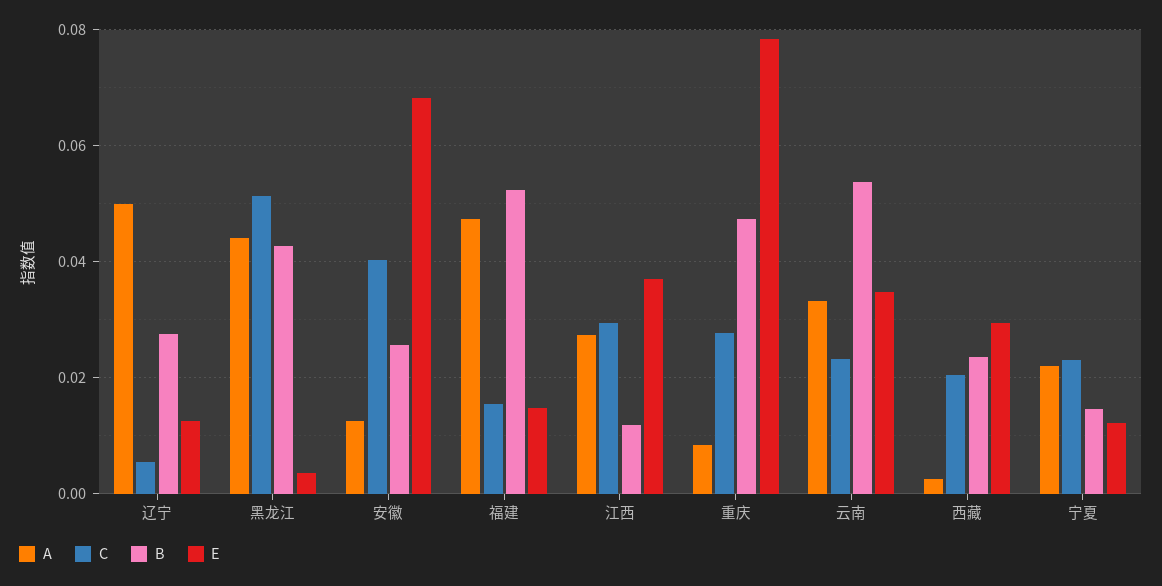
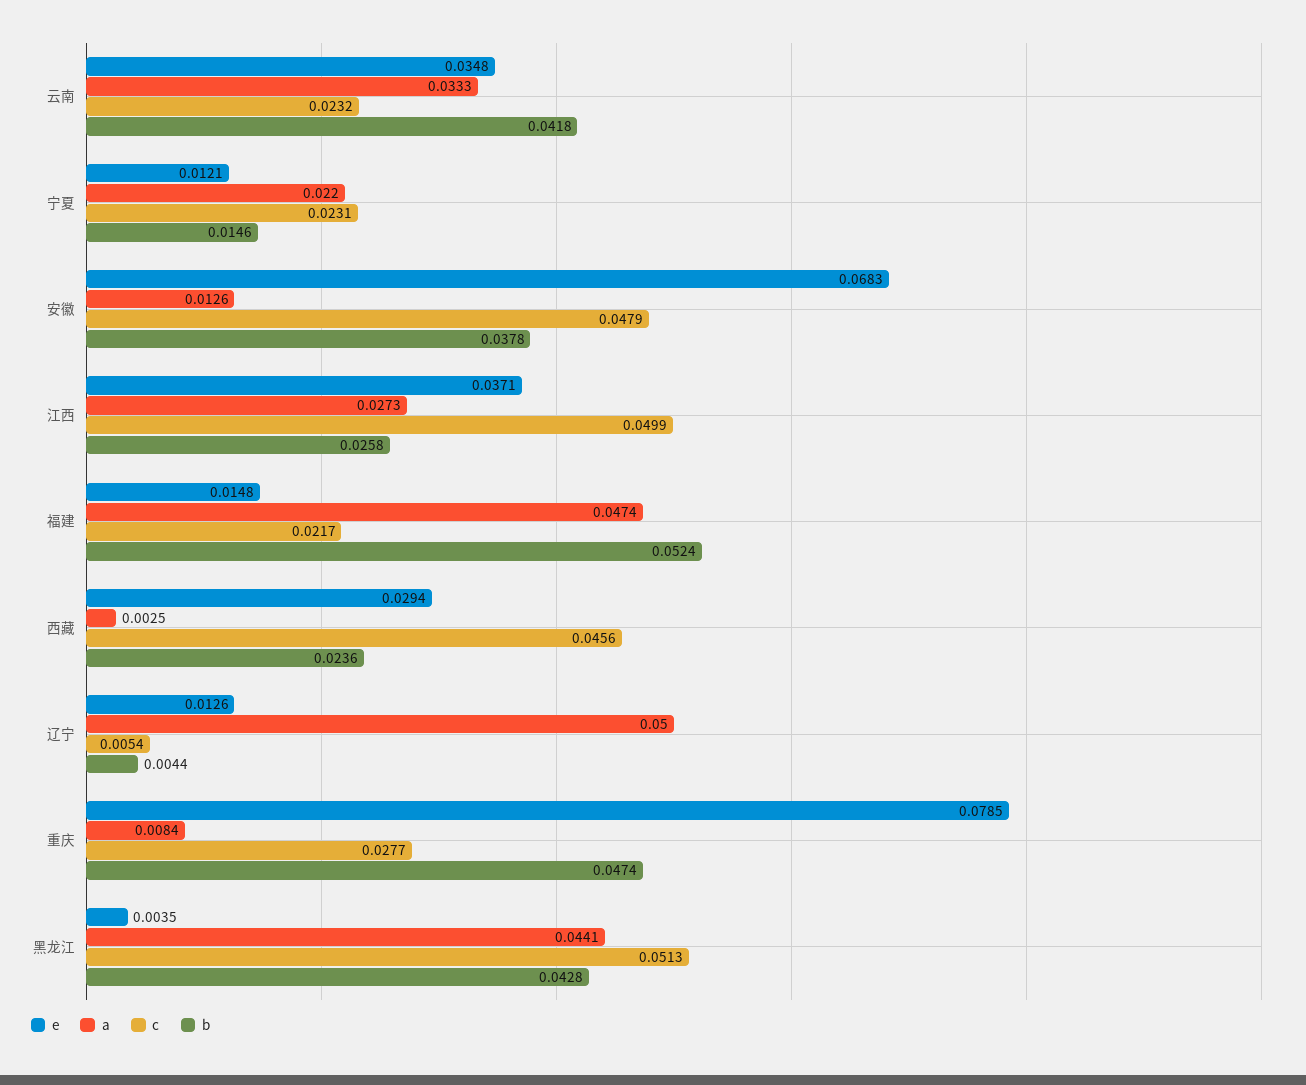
B, 辽宁: 0.028 -> 0.0044
C, 安徽: 0.04 -> 0.0479
B, 安徽: 0.026 -> 0.0378
C, 福建: 0.016 -> 0.0217
C, 江西: 0.03 -> 0.0499
B, 江西: 0.012 -> 0.0258
B, 云南: 0.054 -> 0.0418
C, 西藏: 0.02 -> 0.0456

